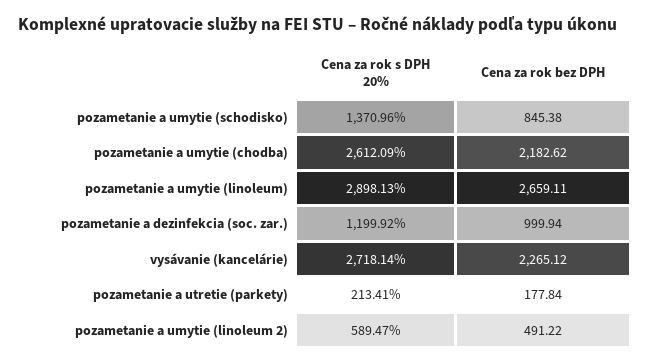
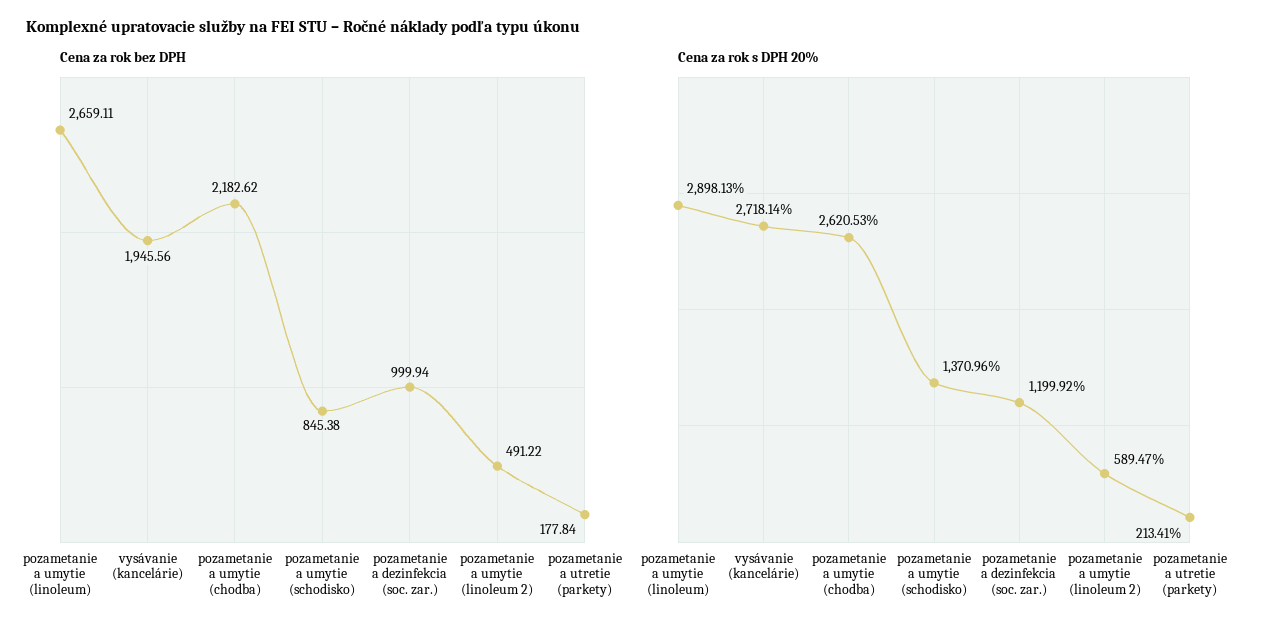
Cena za rok s DPH 20%, pozametanie a umytie (chodba): 2612.09 -> 2620.53
Cena za rok bez DPH, vysávanie (kancelárie): 2265.12 -> 1945.56

